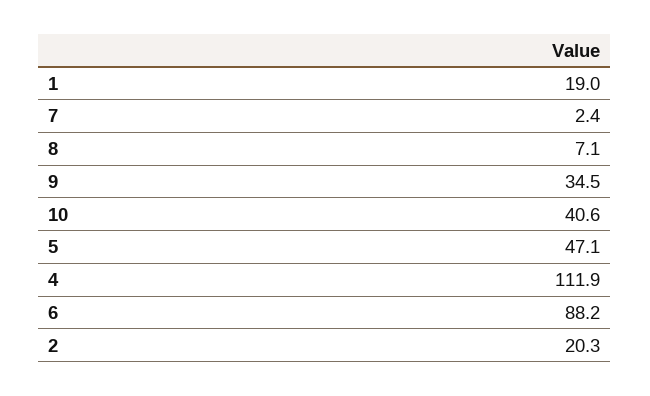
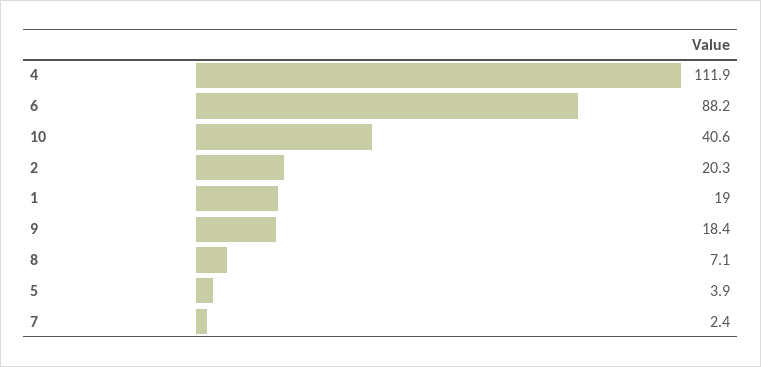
9: 34.5 -> 18.4
5: 47.1 -> 3.9

